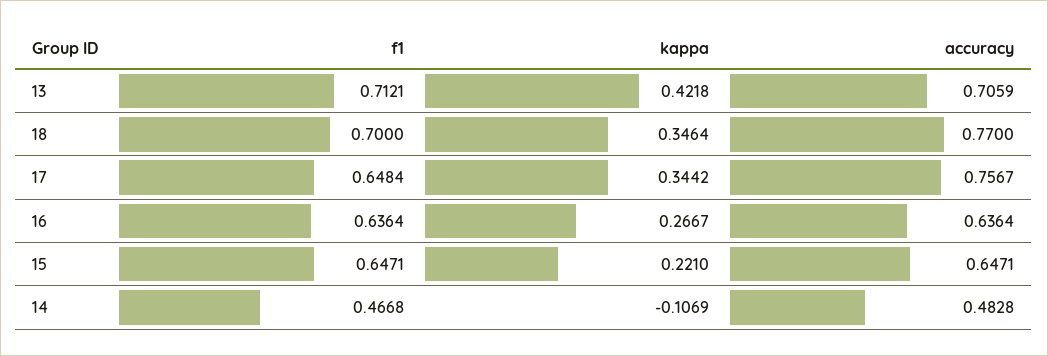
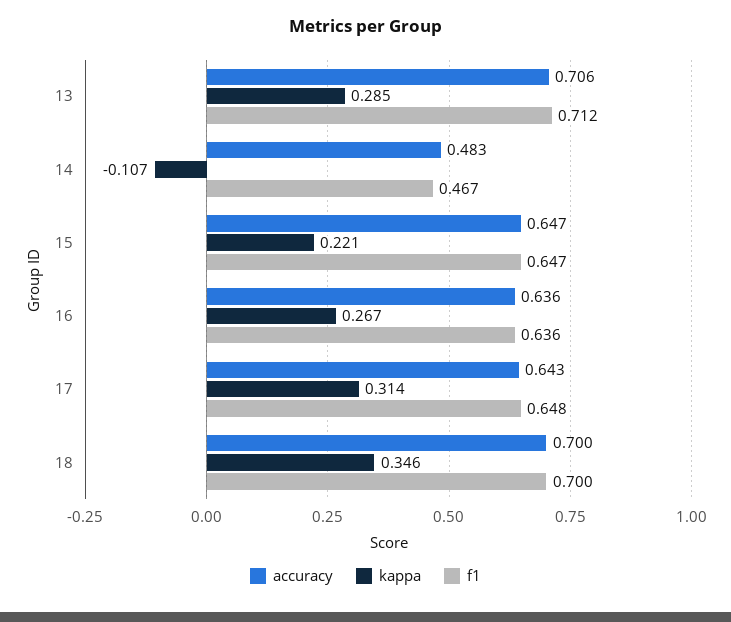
kappa, 13: 0.4218 -> 0.285
accuracy, 18: 0.77 -> 0.7
kappa, 17: 0.3442 -> 0.314
accuracy, 17: 0.7567 -> 0.643

